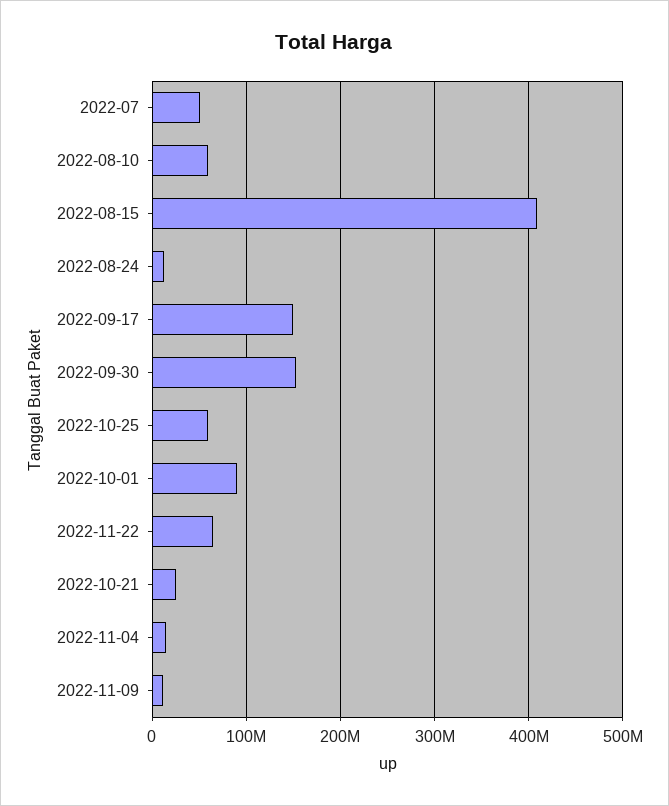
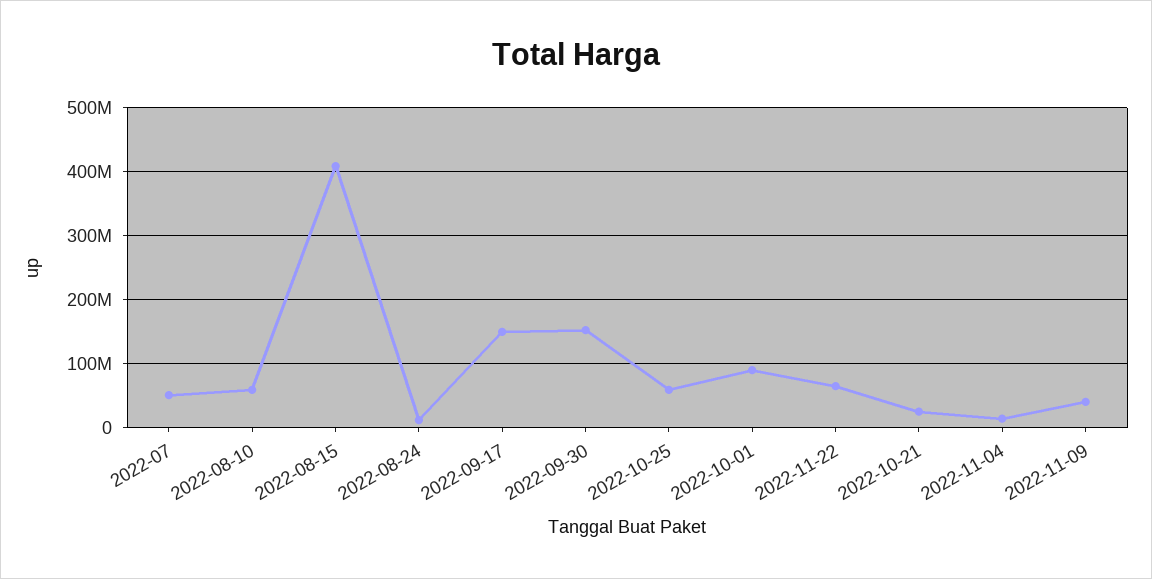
2022-11-09: 10000000 -> 40000000

